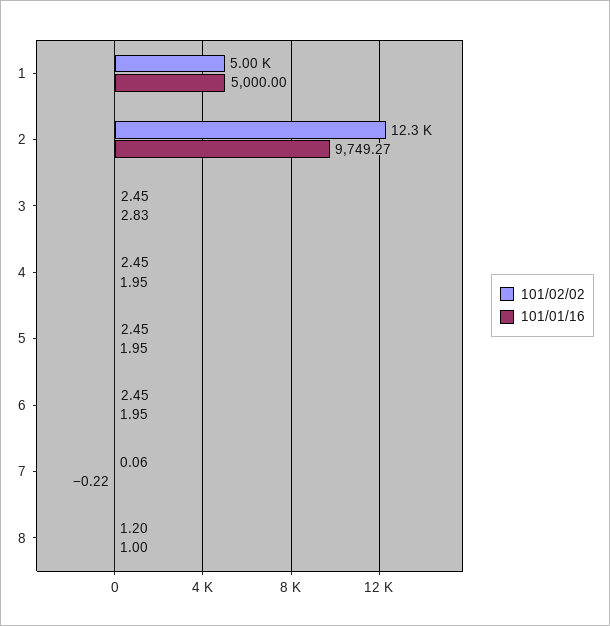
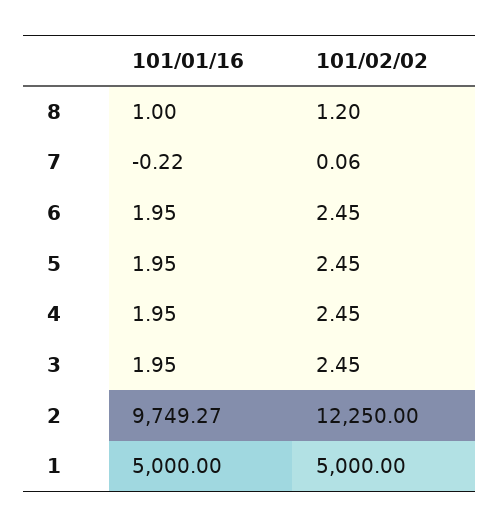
101/01/16, 3: 2.83 -> 1.95

